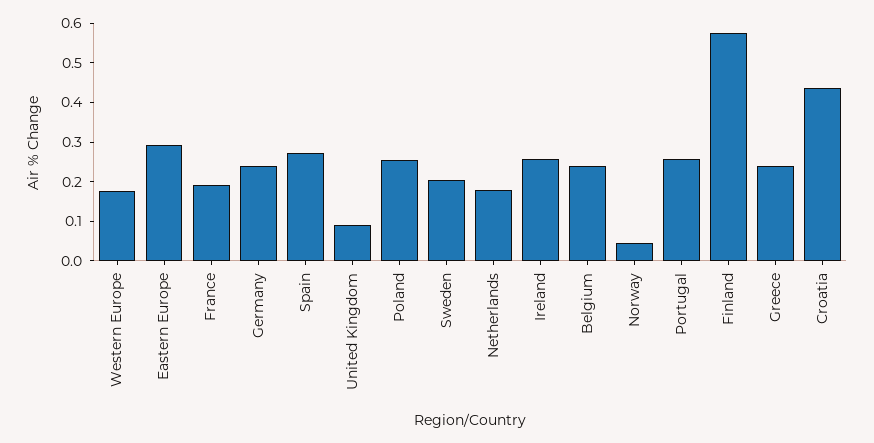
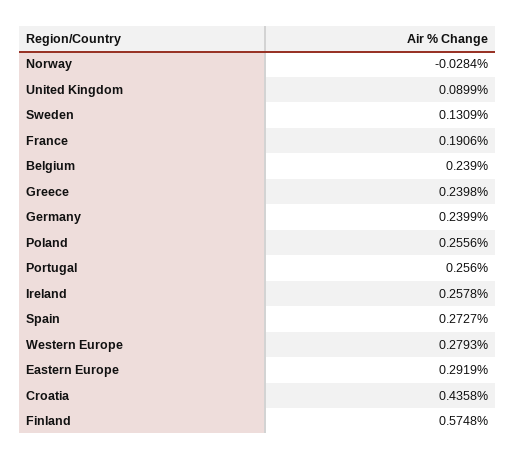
Western Europe: 0.175 -> 0.2793
Sweden: 0.2 -> 0.1309
Netherlands: 0.175 -> none
Norway: 0.05 -> -0.0284

